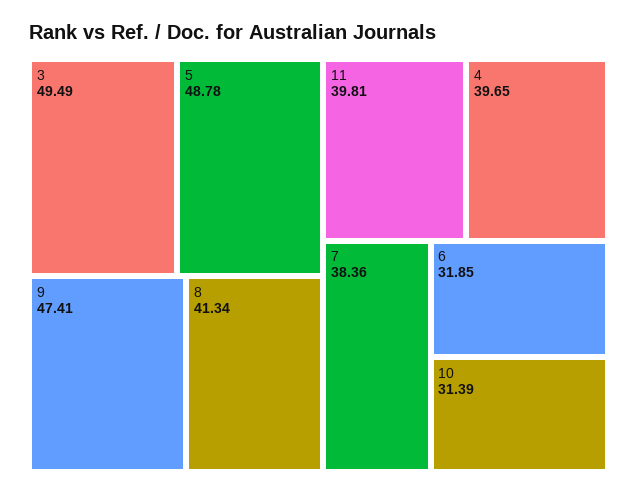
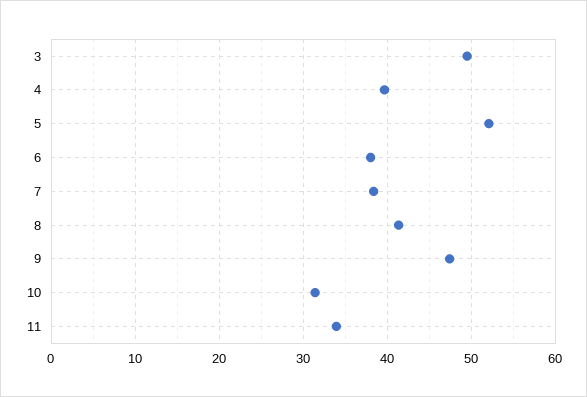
5: 48.78 -> 52
11: 39.81 -> 34
6: 31.85 -> 38

